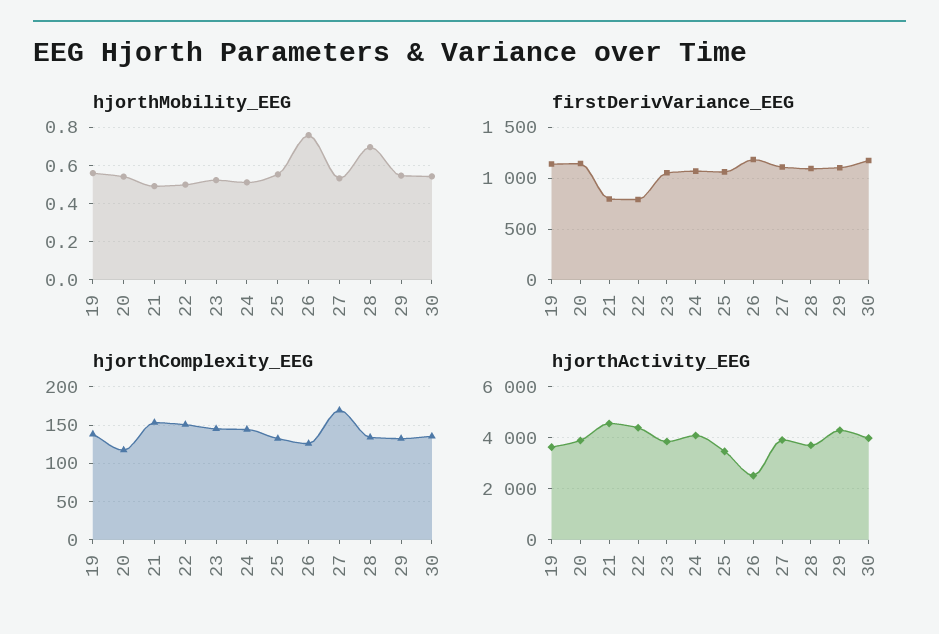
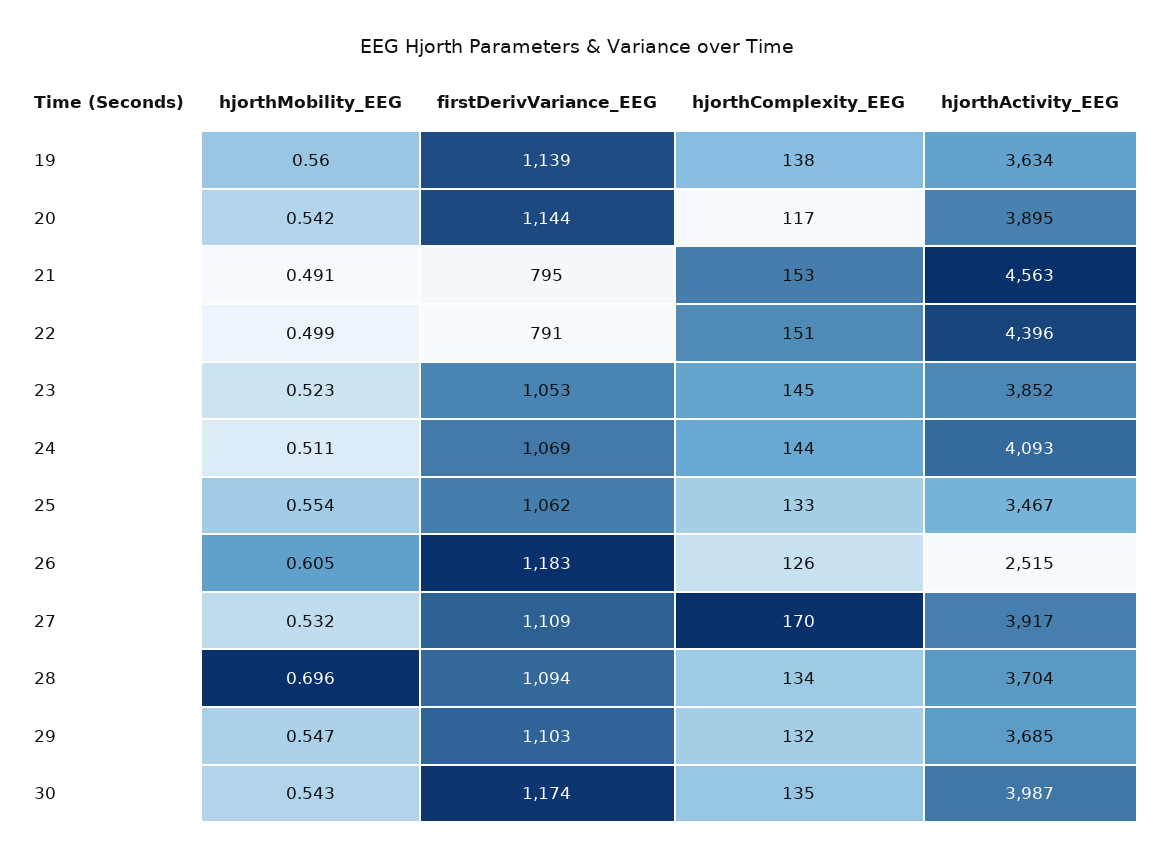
hjorthMobility_EEG, 26: 0.75 -> 0.605
hjorthActivity_EEG, 29: 4250 -> 3685

